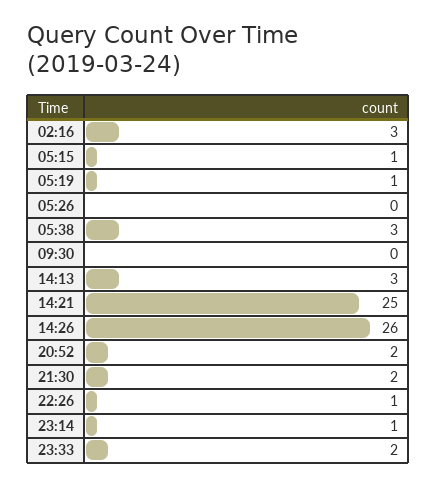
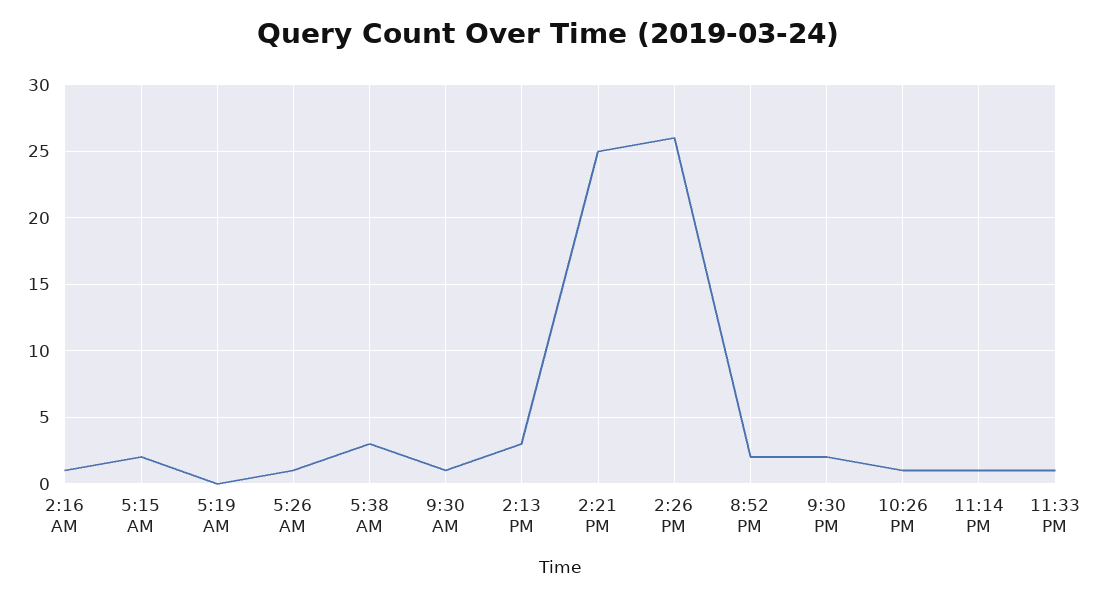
02:16: 3 -> 1
05:15: 1 -> 2
05:19: 1 -> 0
05:26: 0 -> 1
09:30: 0 -> 1
23:33: 2 -> 1

